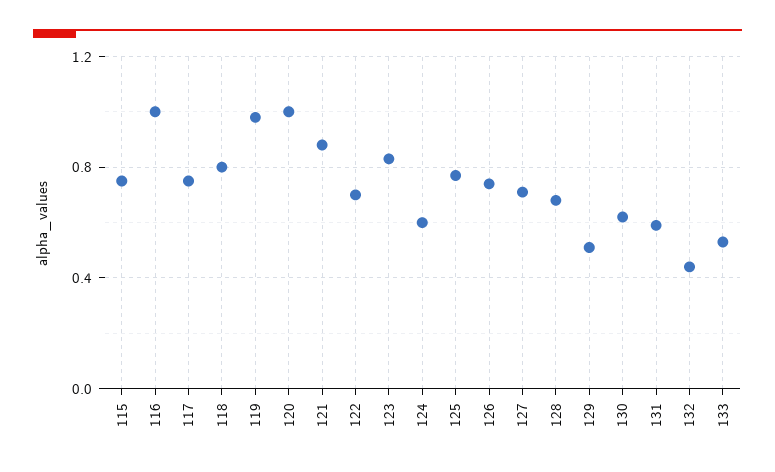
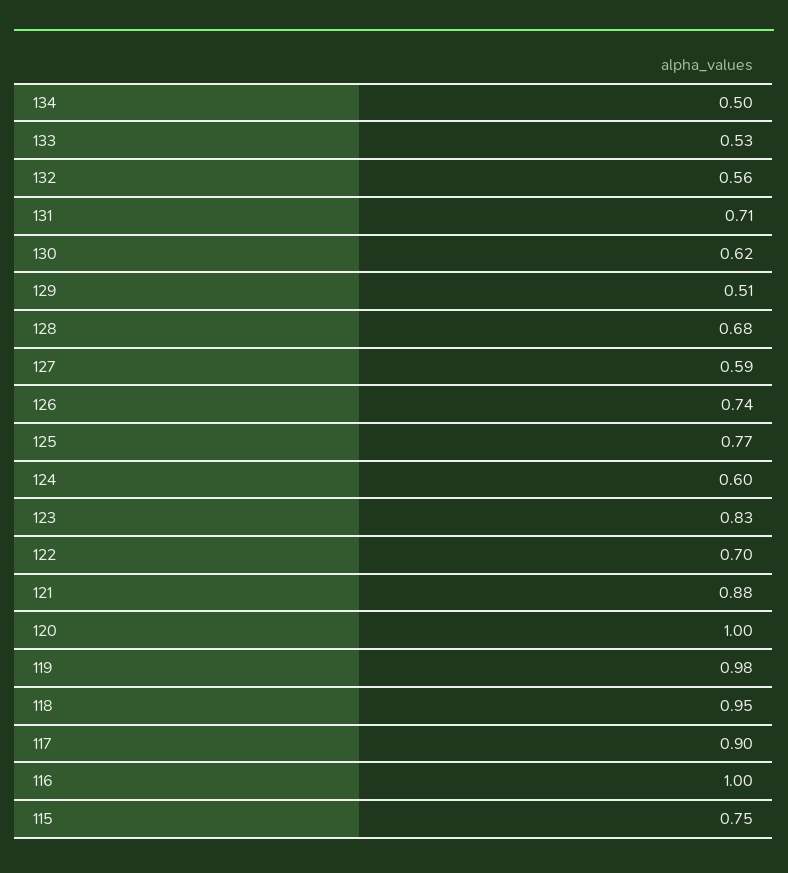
117: 0.75 -> 0.9
118: 0.8 -> 0.95
127: 0.7 -> 0.59
131: 0.6 -> 0.71
132: 0.45 -> 0.56
134: none -> 0.5

